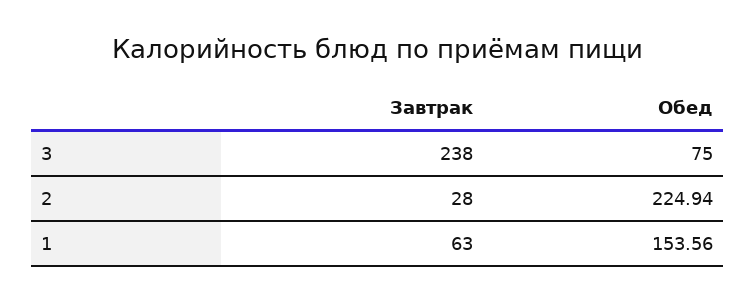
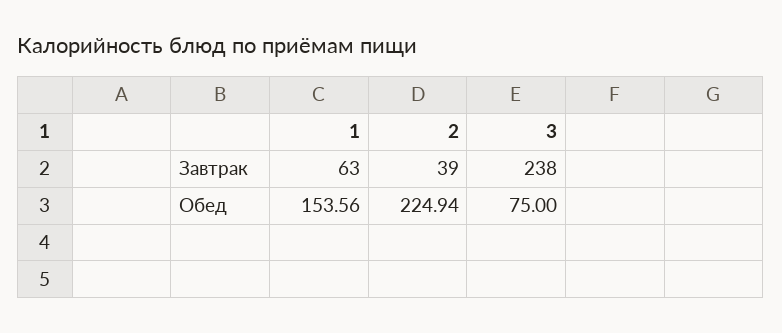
Завтрак, 2: 28 -> 39

